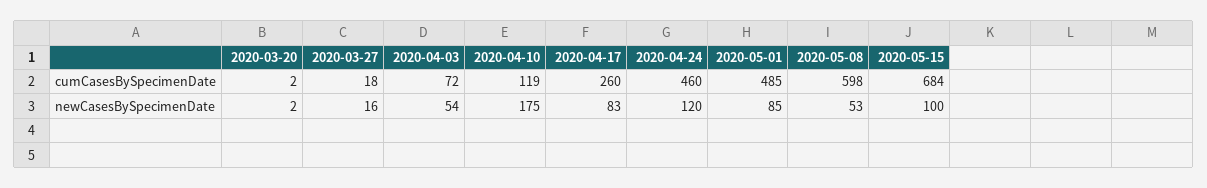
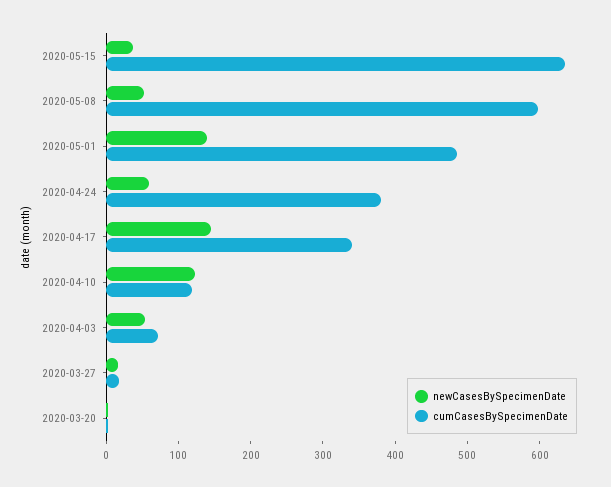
cumCasesBySpecimenDate, 2020-04-17: 260 -> 340
cumCasesBySpecimenDate, 2020-04-24: 460 -> 380
cumCasesBySpecimenDate, 2020-05-15: 684 -> 640
newCasesBySpecimenDate, 2020-04-10: 175 -> 120
newCasesBySpecimenDate, 2020-04-17: 83 -> 140
newCasesBySpecimenDate, 2020-04-24: 120 -> 60
newCasesBySpecimenDate, 2020-05-01: 85 -> 140
newCasesBySpecimenDate, 2020-05-15: 100 -> 40

